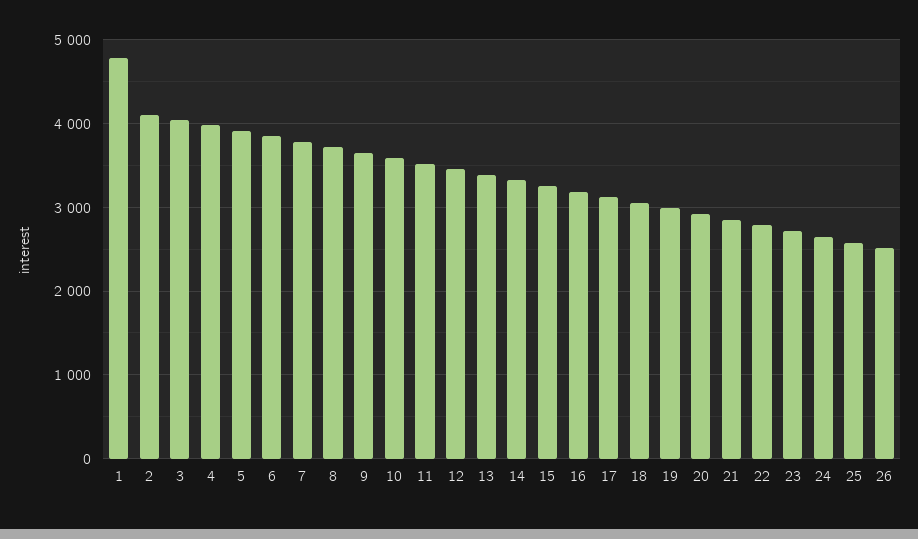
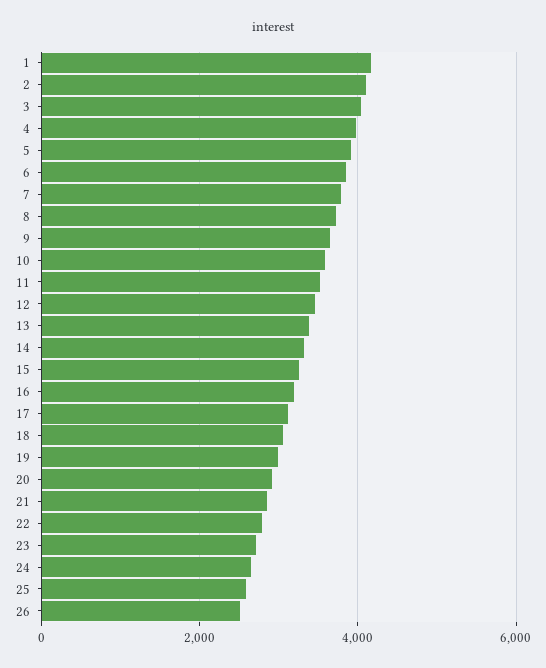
1: 4800 -> 4200

